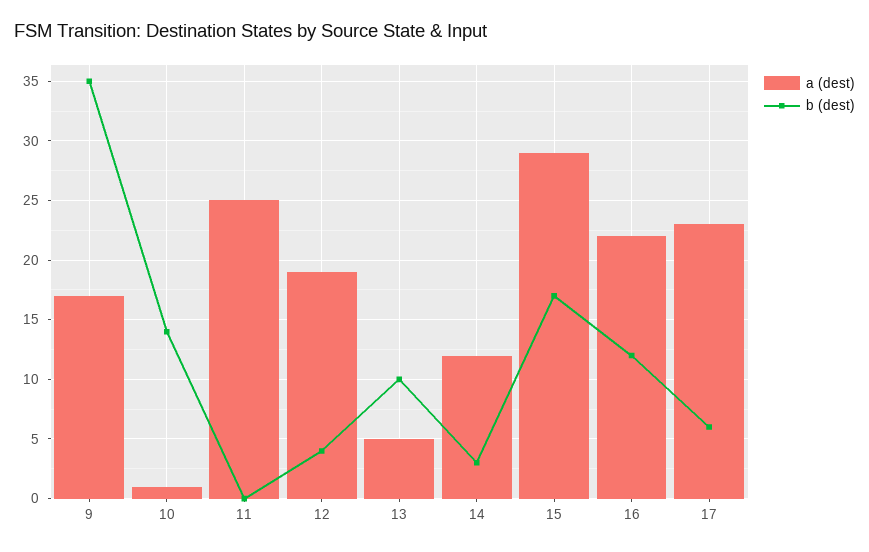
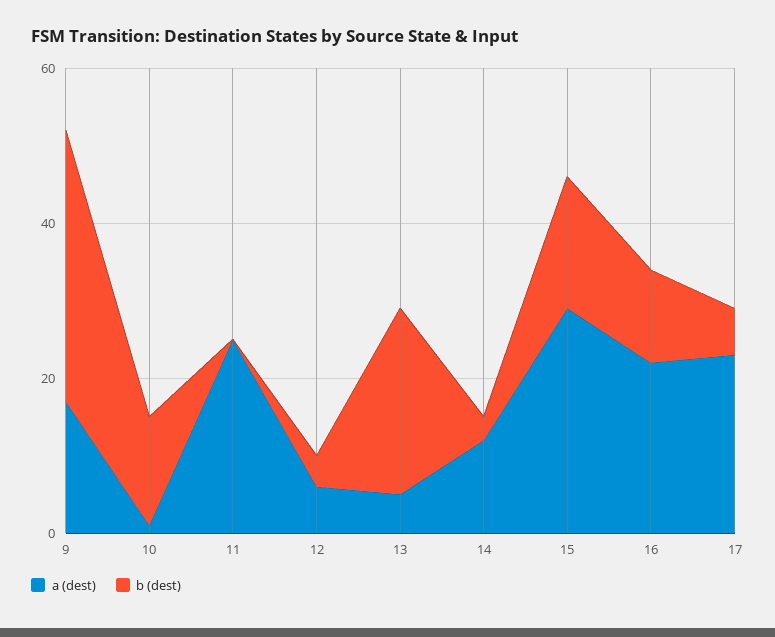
a (dest), 12: 19 -> 5
b (dest), 13: 10 -> 25

